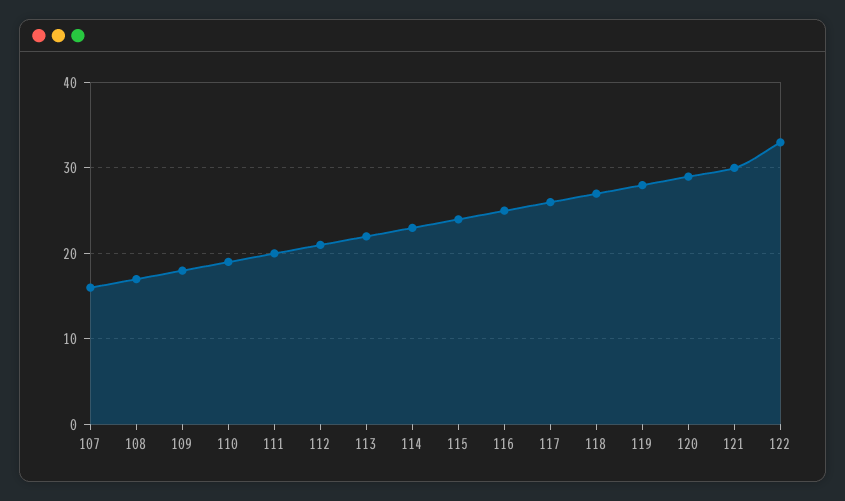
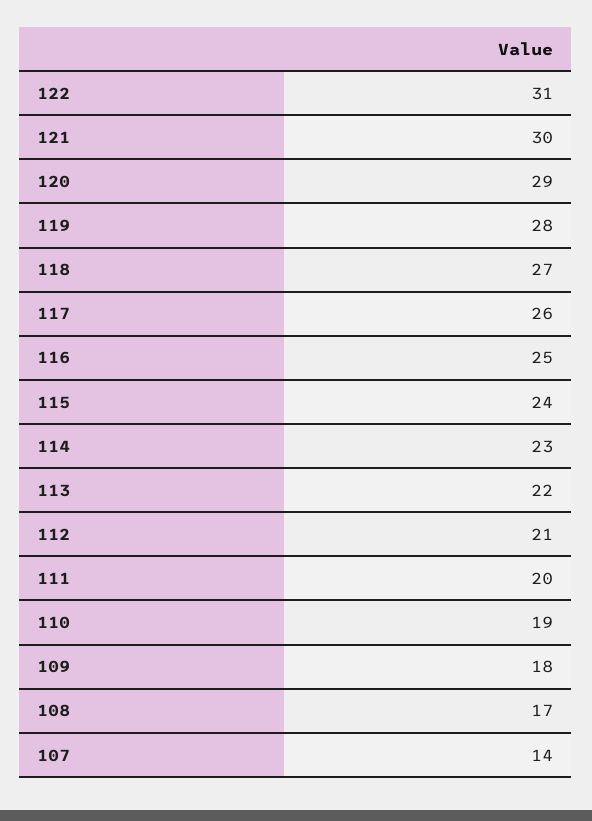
107: 16 -> 14
122: 33 -> 31

